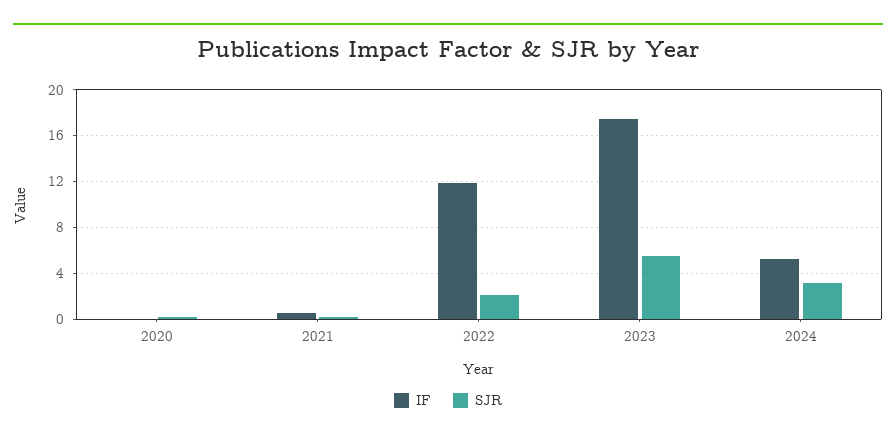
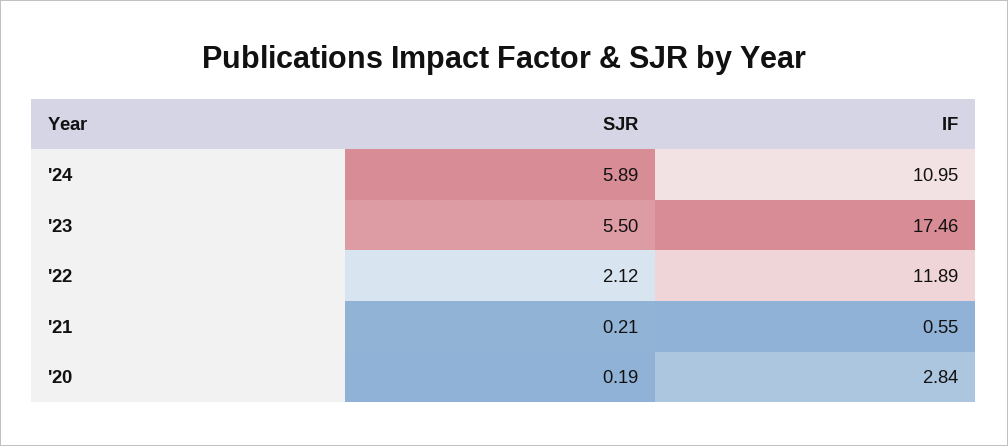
IF, 2020: 0 -> 2.84
IF, 2024: 5 -> 10.95
SJR, 2024: 3 -> 5.89

